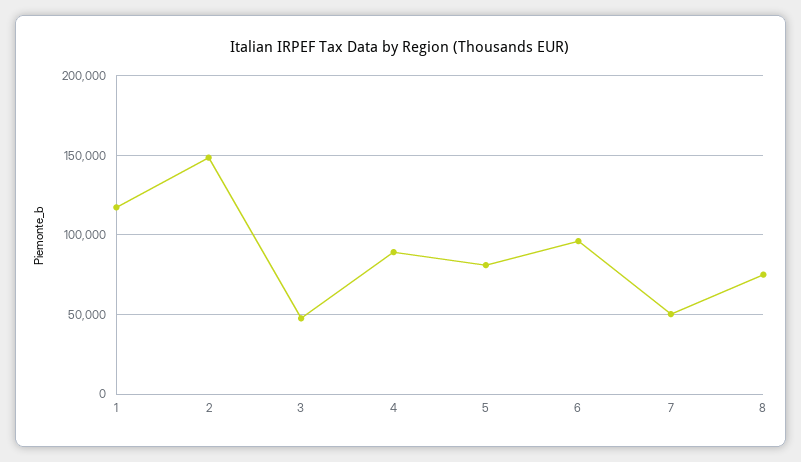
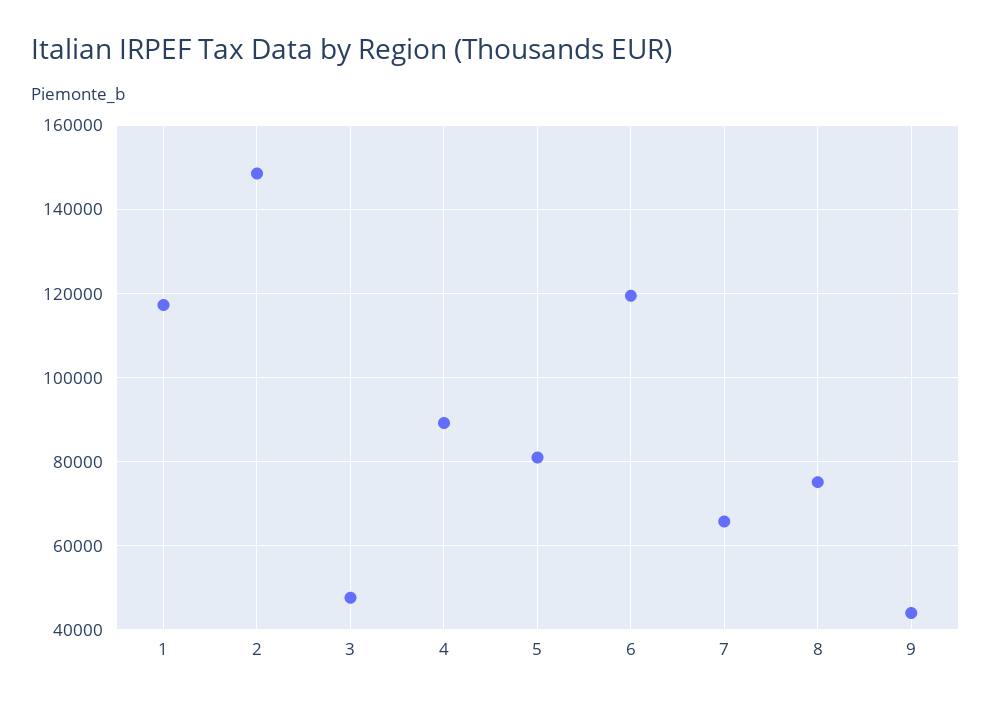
6: 95000 -> 120000
7: 50000 -> 66000
9: none -> 44000

